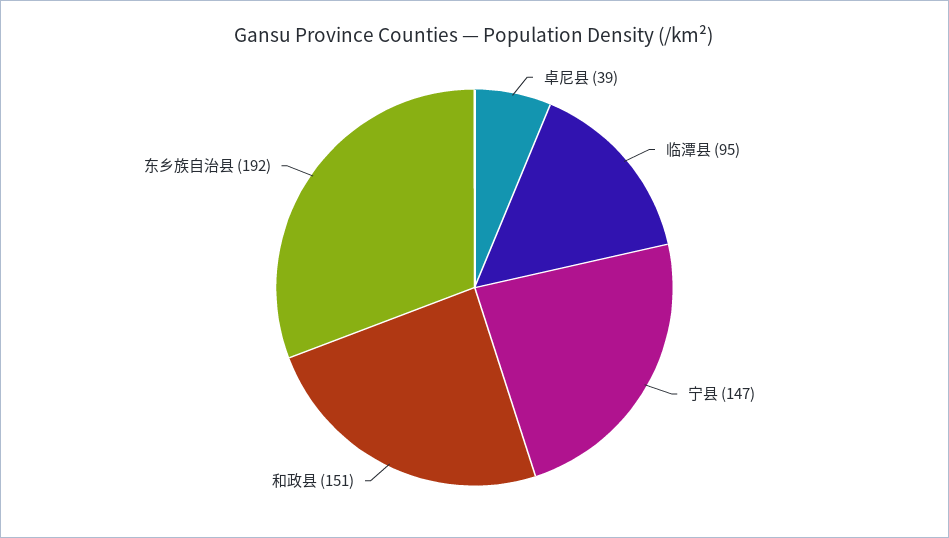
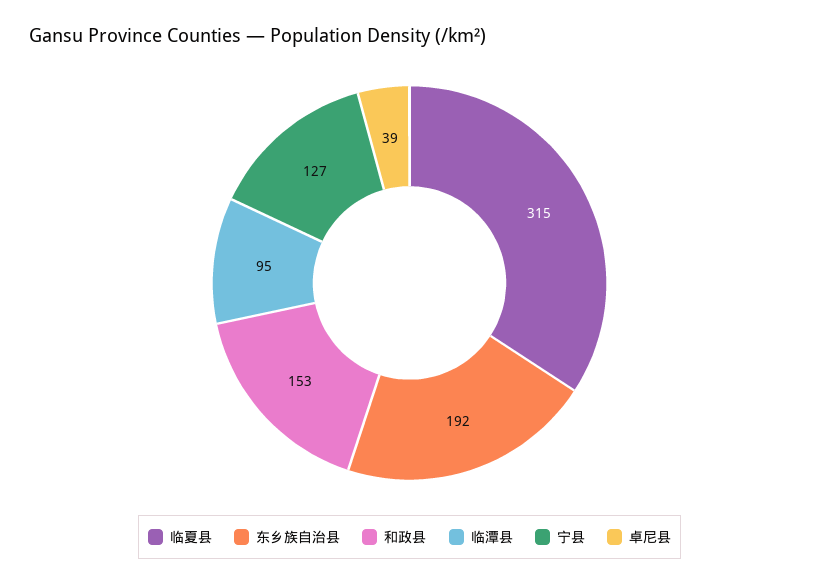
宁县: 147 -> 127
和政县: 151 -> 153
临夏县: none -> 315

